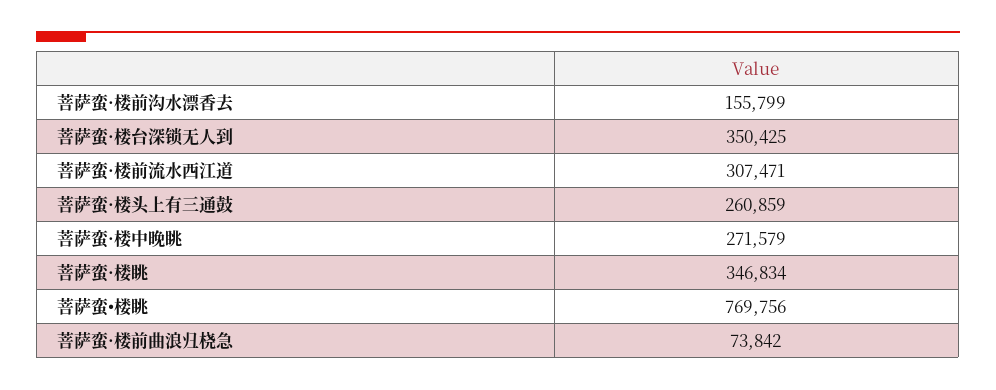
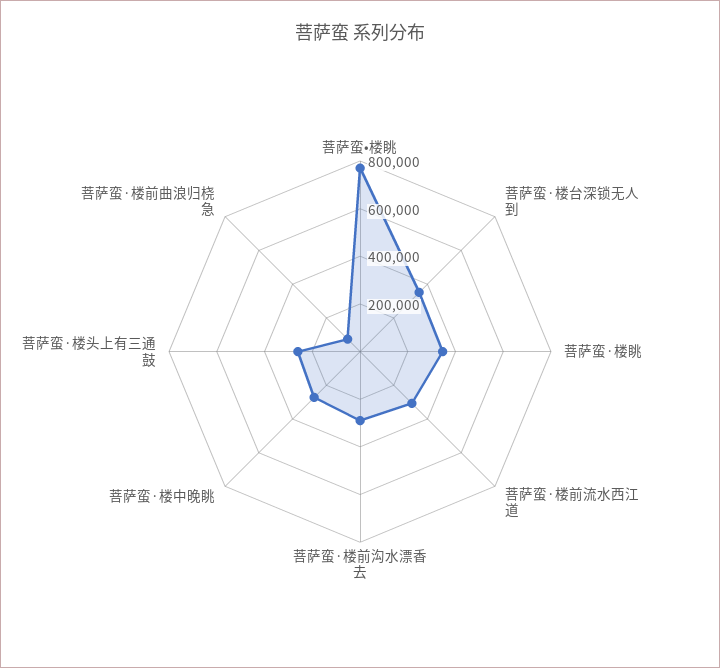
菩萨蛮·楼前沟水漂香去: 155799 -> 300000

